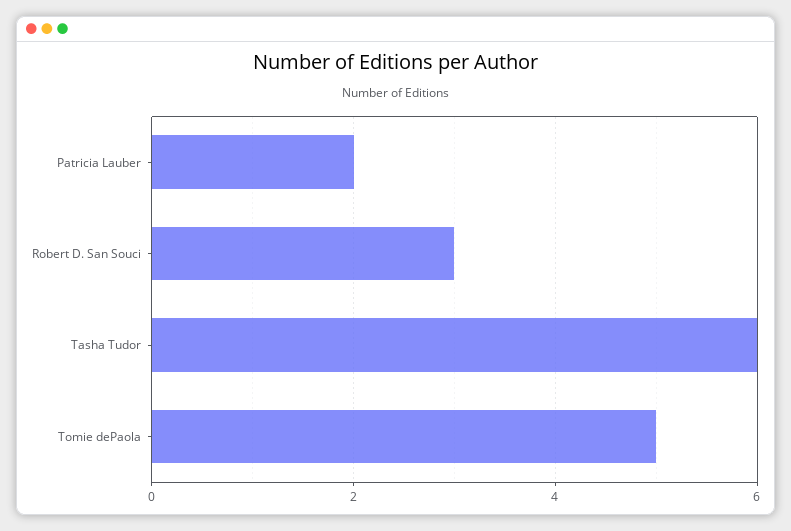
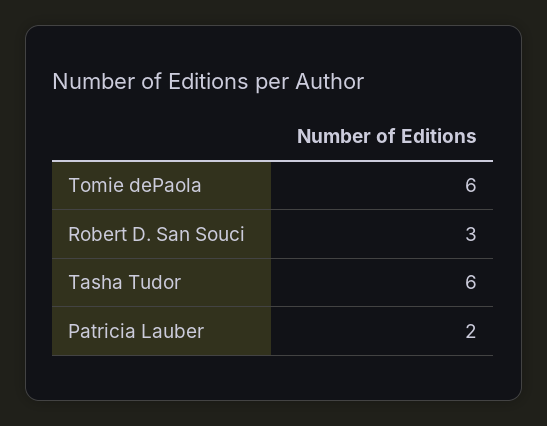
Tomie dePaola: 5 -> 6

